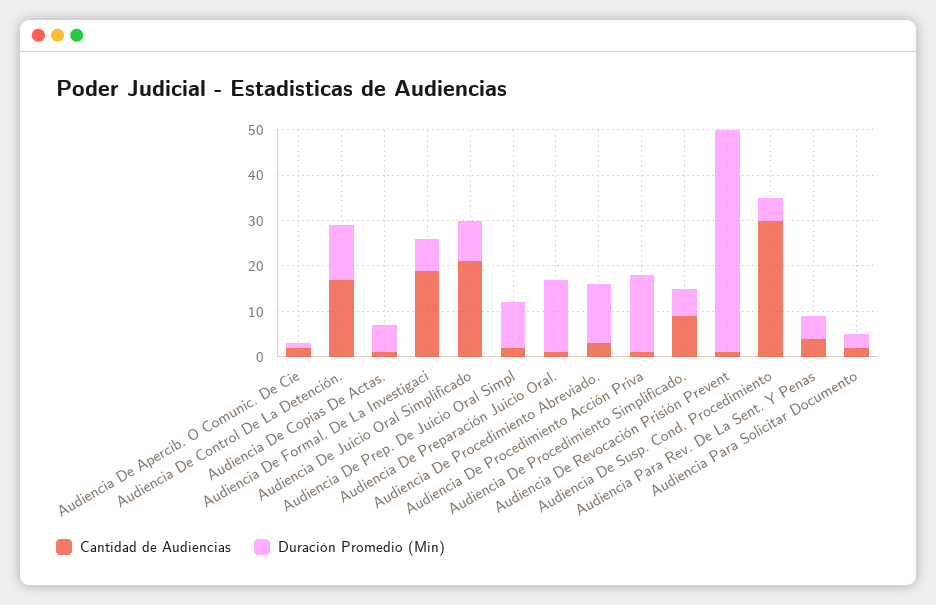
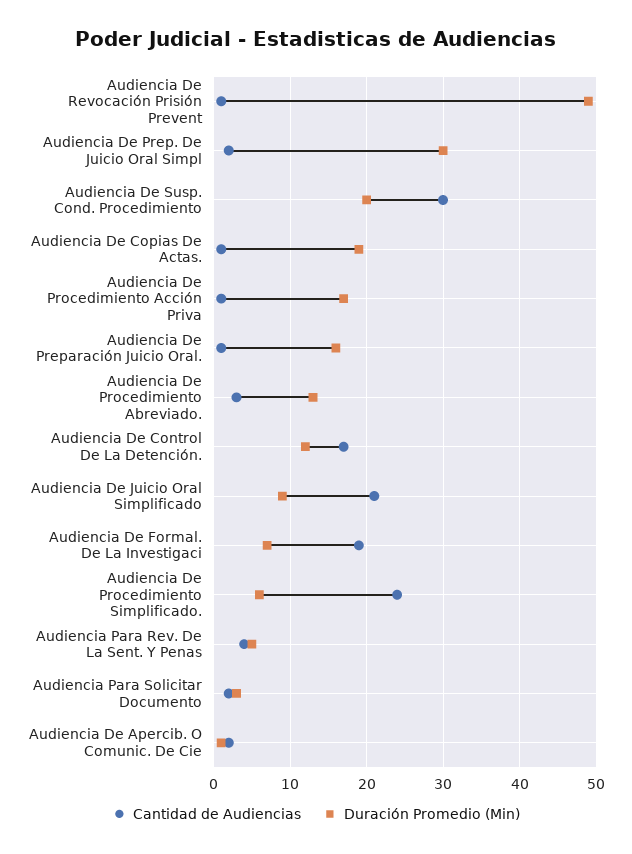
Duración Promedio (Min), Audiencia De Copias De Actas.: 5 -> 19
Duración Promedio (Min), Audiencia De Prep. De Juicio Oral Simpl: 10 -> 30
Cantidad de Audiencias, Audiencia De Procedimiento Simplificado.: 10 -> 24
Duración Promedio (Min), Audiencia De Susp. Cond. Procedimiento: 5 -> 20

